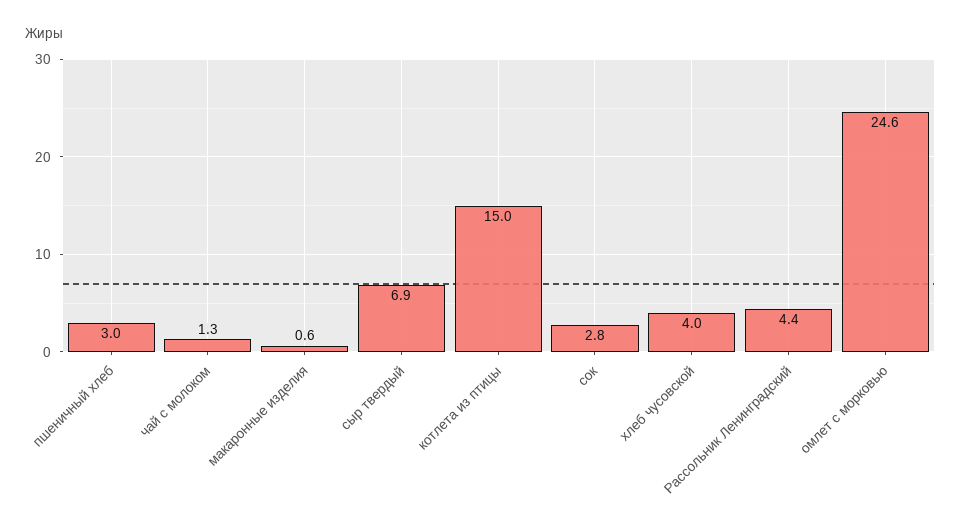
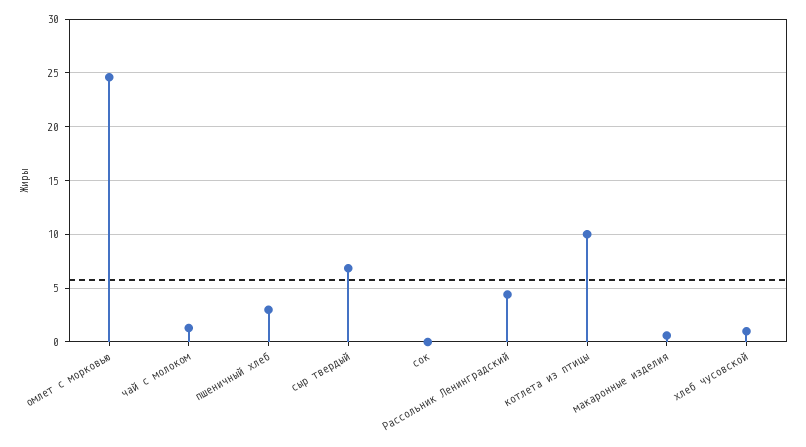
котлета из птицы: 15 -> 10
сок: 2.8 -> 0
хлеб чусовской: 4 -> 1

